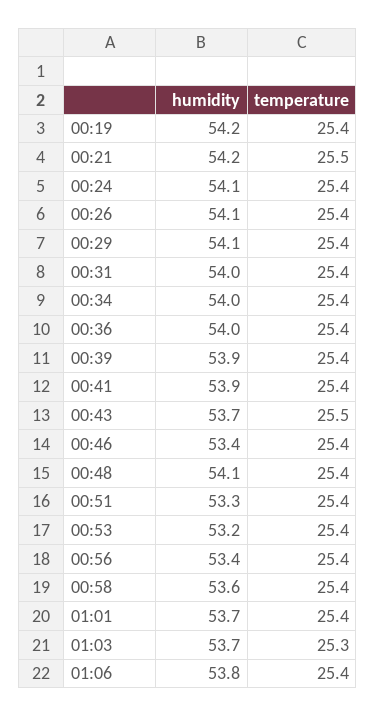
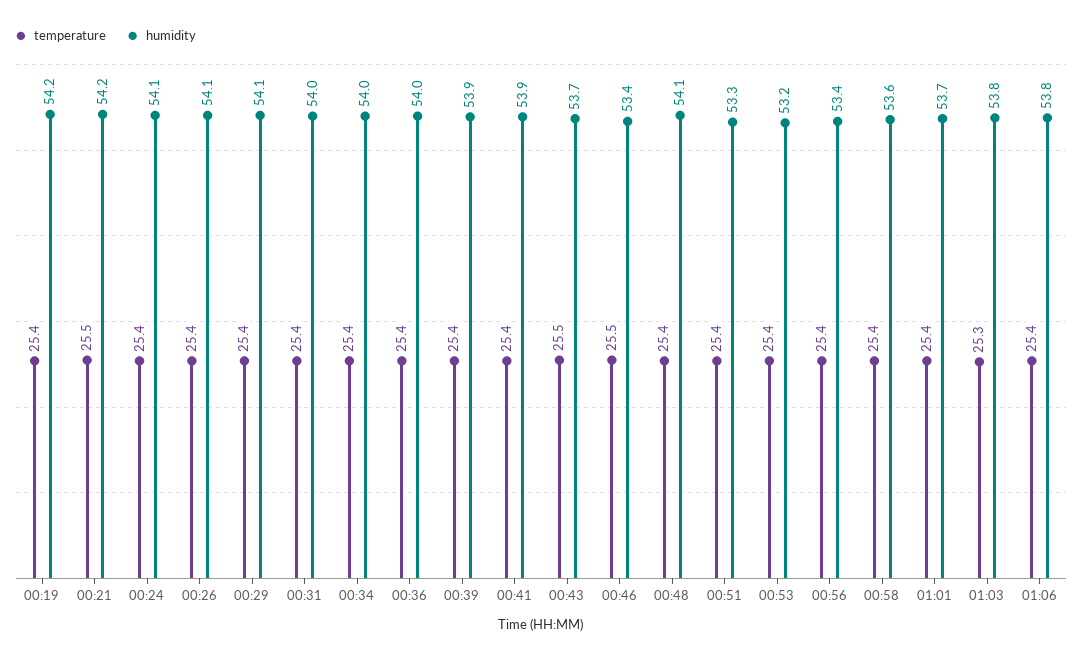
temperature, 00:46: 25.4 -> 25.5
humidity, 01:03: 53.7 -> 53.8

